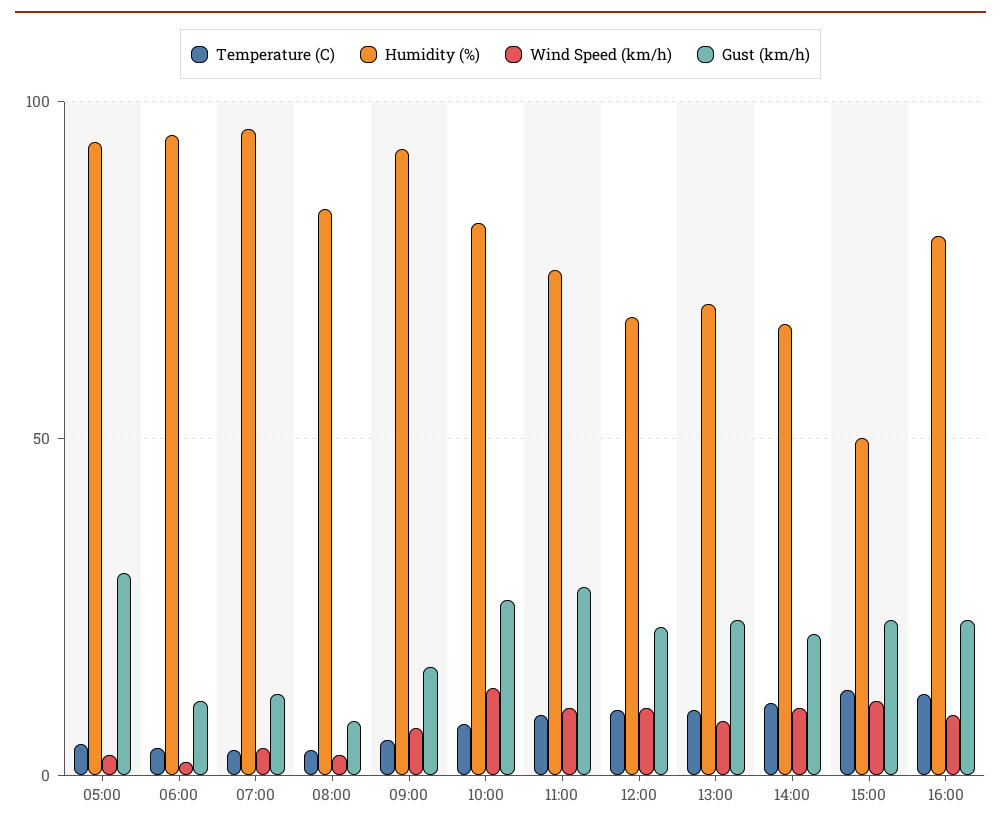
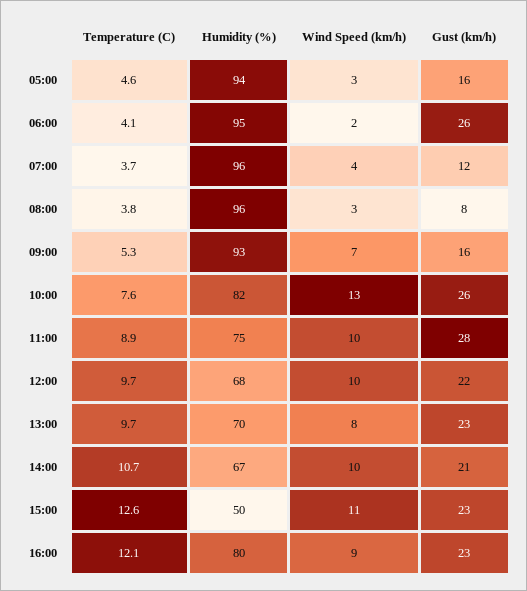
Gust (km/h), 05:00: 30 -> 16
Gust (km/h), 06:00: 10 -> 26
Humidity (%), 08:00: 85 -> 96

